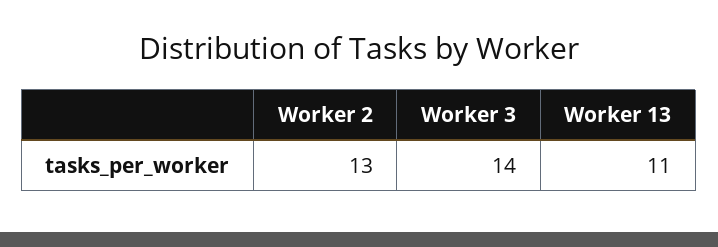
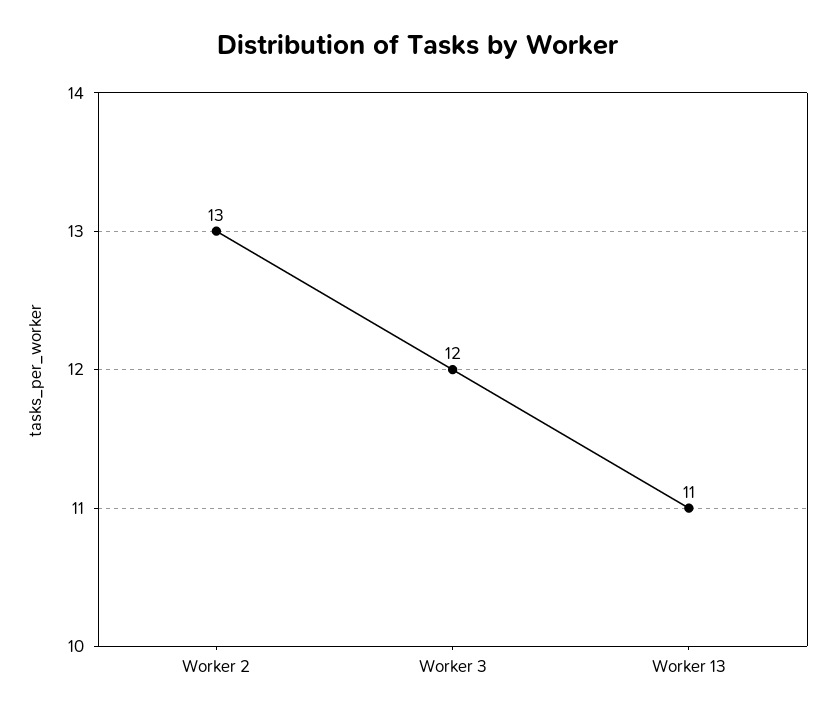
Worker 3: 14 -> 12

